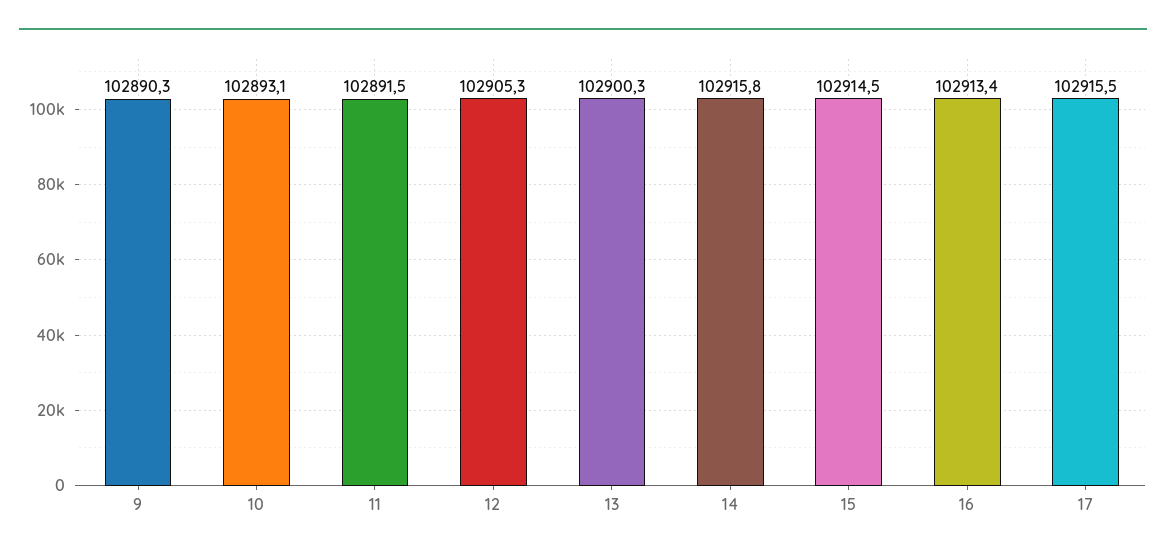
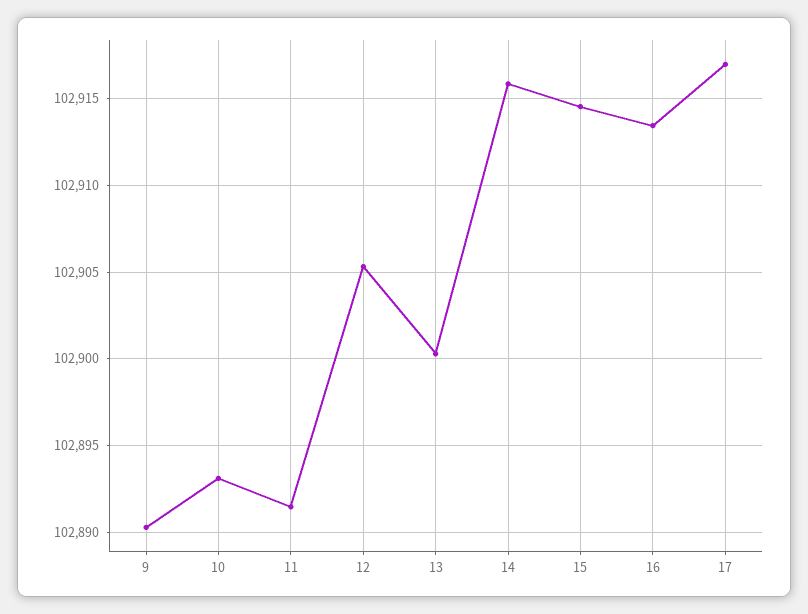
17: 102915.5 -> 102917

